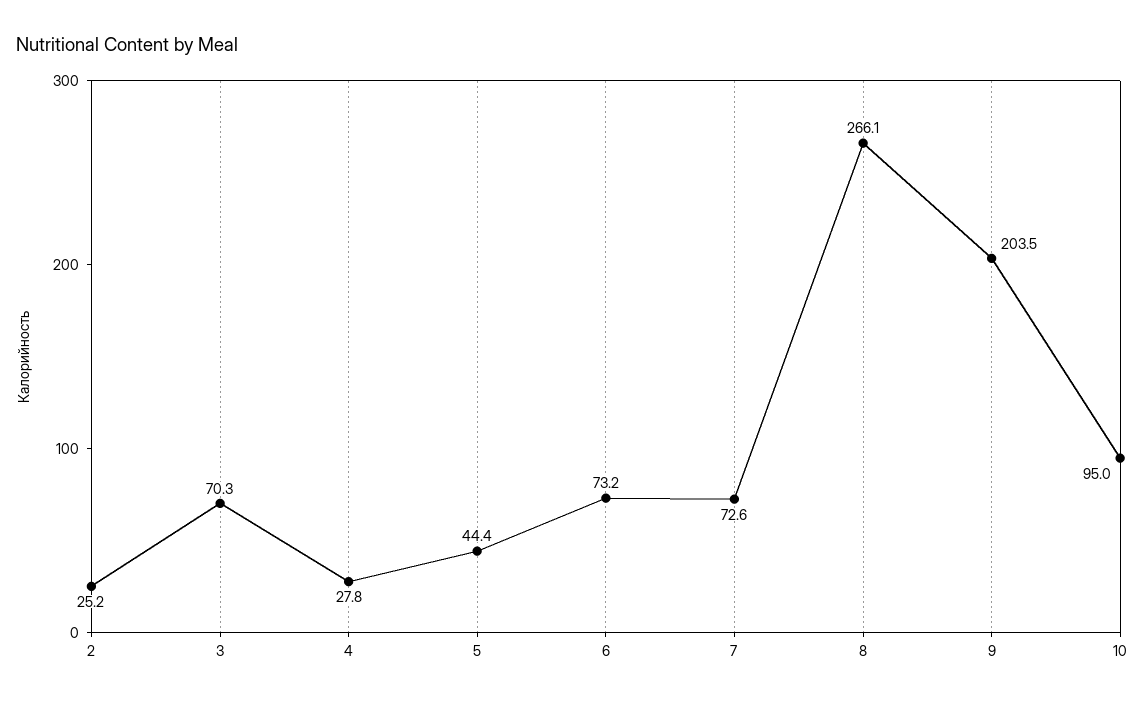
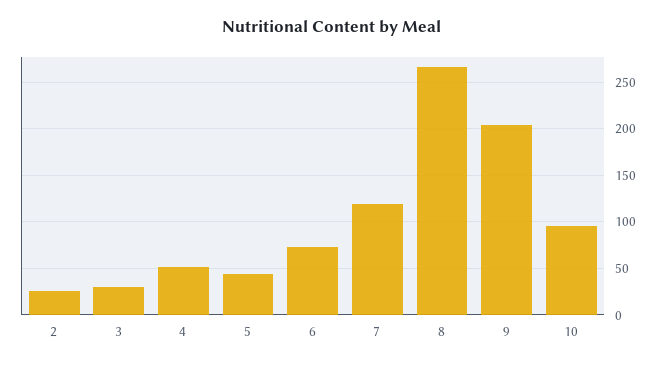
3: 70.3 -> 30
4: 27.8 -> 50
7: 72.6 -> 120

